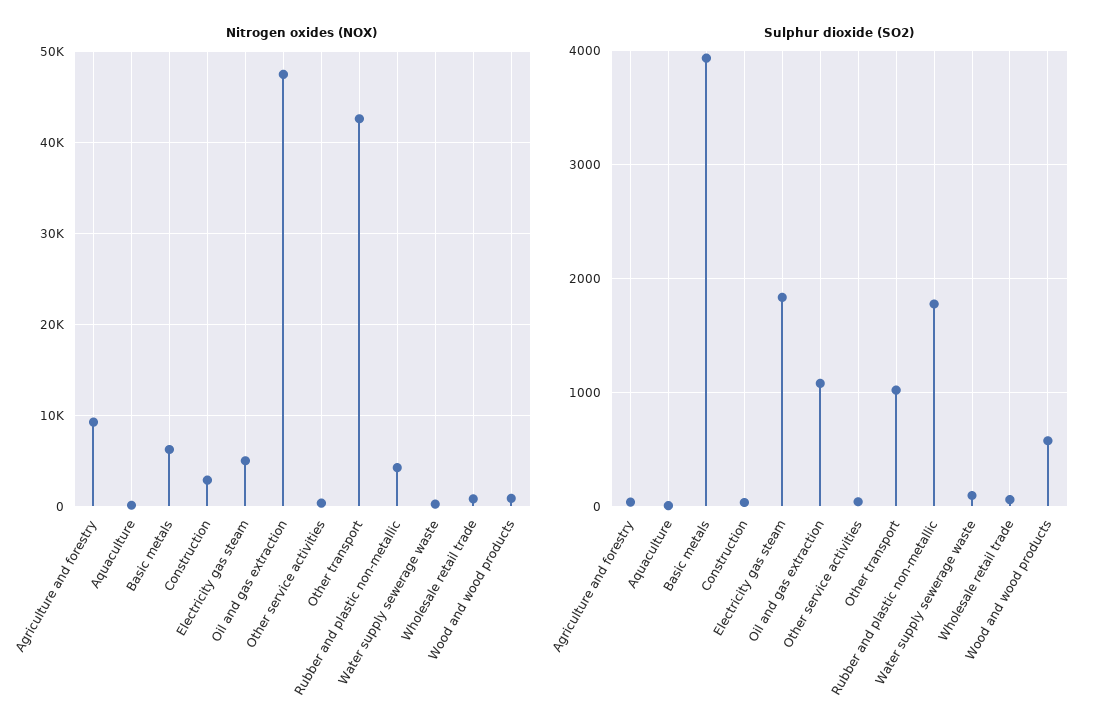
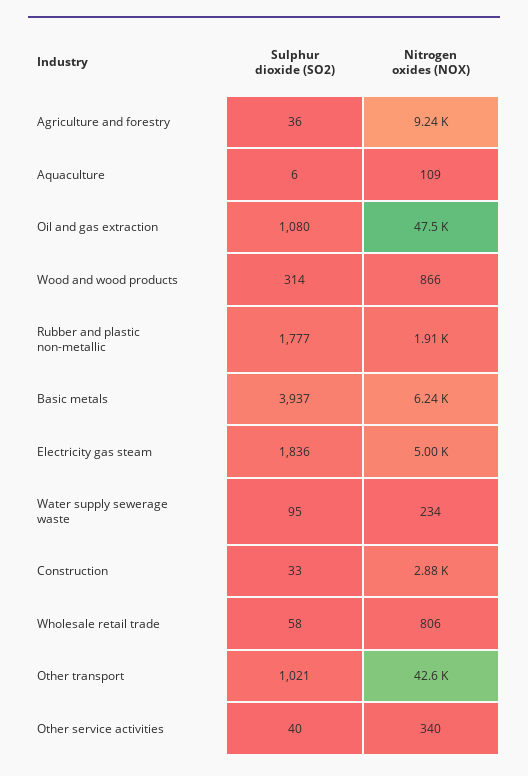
Nitrogen oxides (NOX), Rubber and plastic non-metallic: 4000 -> 1910
Sulphur dioxide (SO2), Wood and wood products: 600 -> 314

